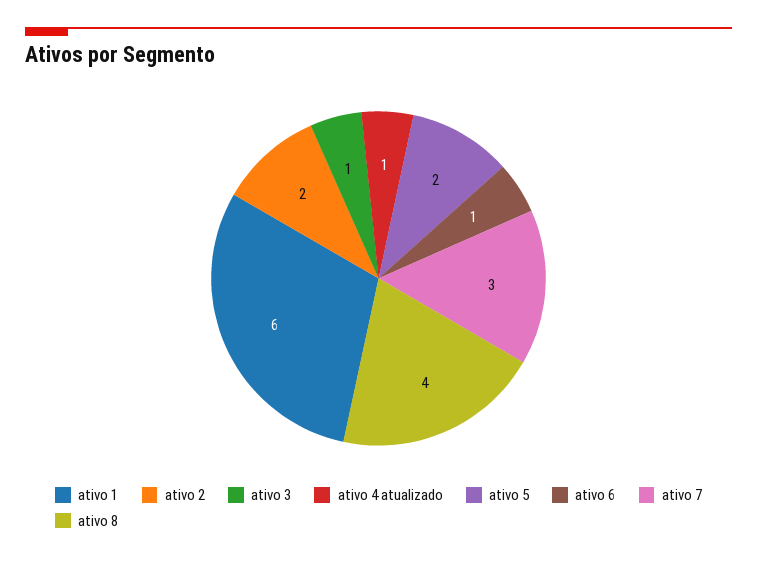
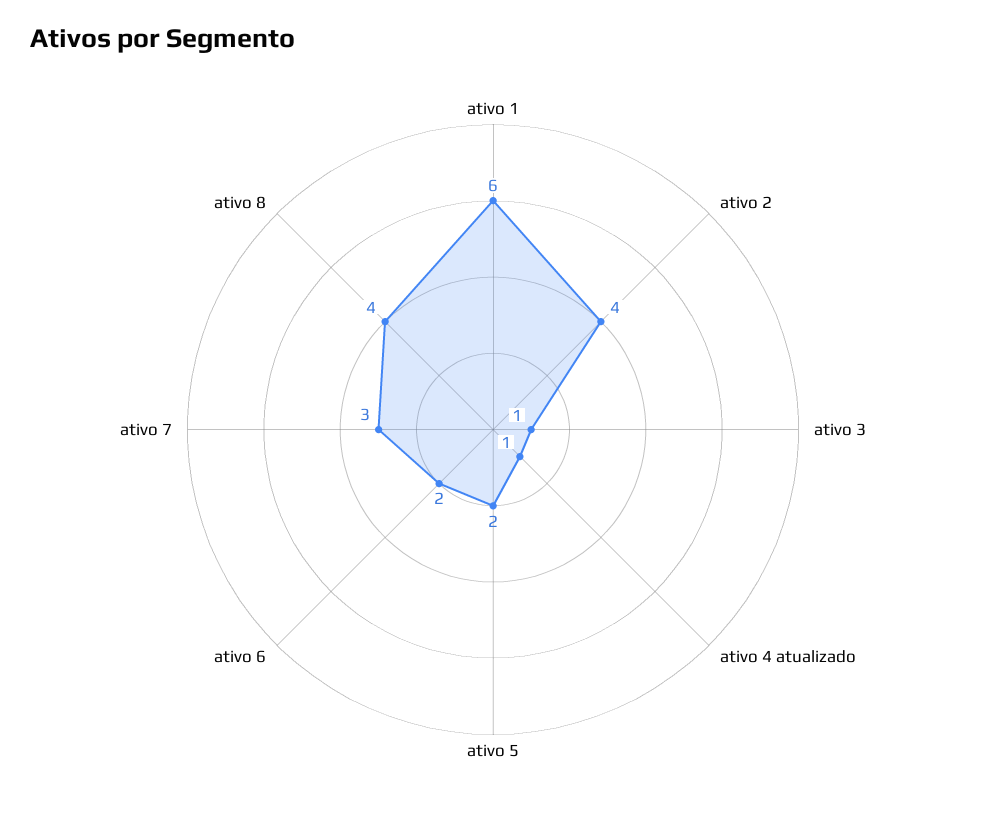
ativo 2: 2 -> 4
ativo 6: 1 -> 2

